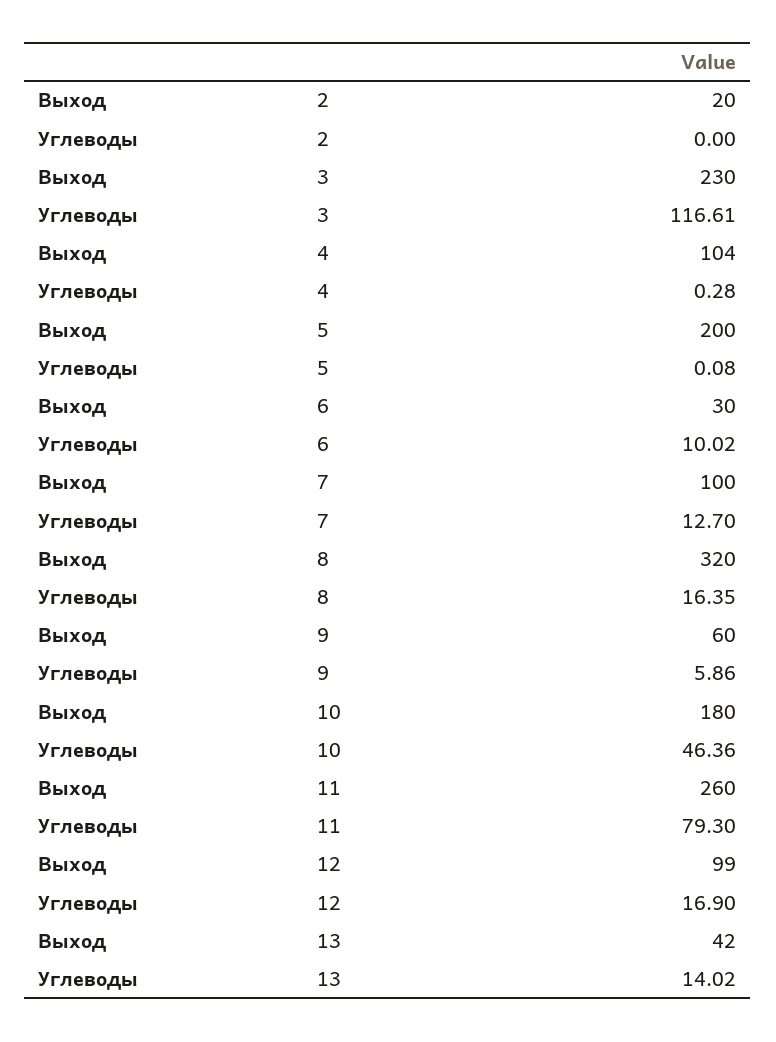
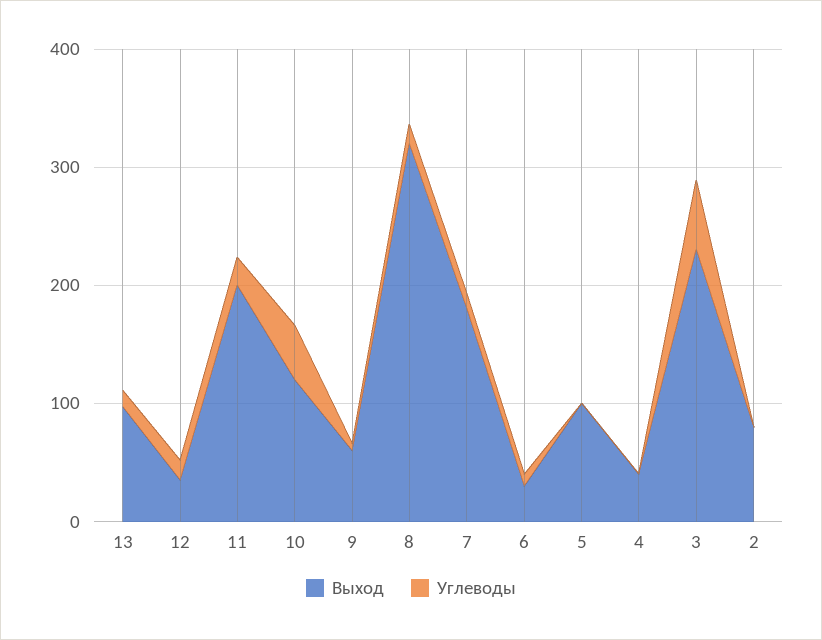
Выход, 2: 20 -> 80
Углеводы, 3: 116.61 -> 60
Выход, 4: 104 -> 40
Выход, 5: 200 -> 100
Выход, 7: 100 -> 180
Выход, 10: 180 -> 120
Выход, 11: 260 -> 200
Углеводы, 11: 79.3 -> 20
Выход, 12: 99 -> 40
Выход, 13: 42 -> 100

